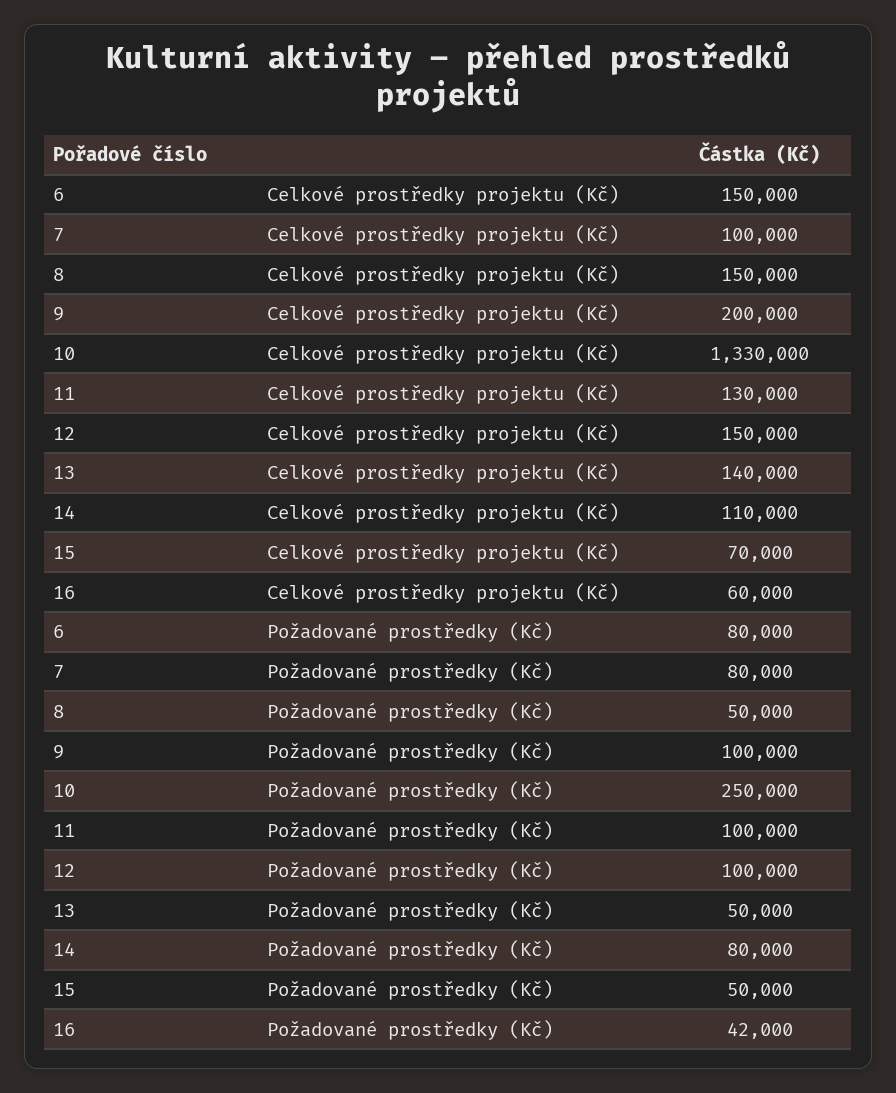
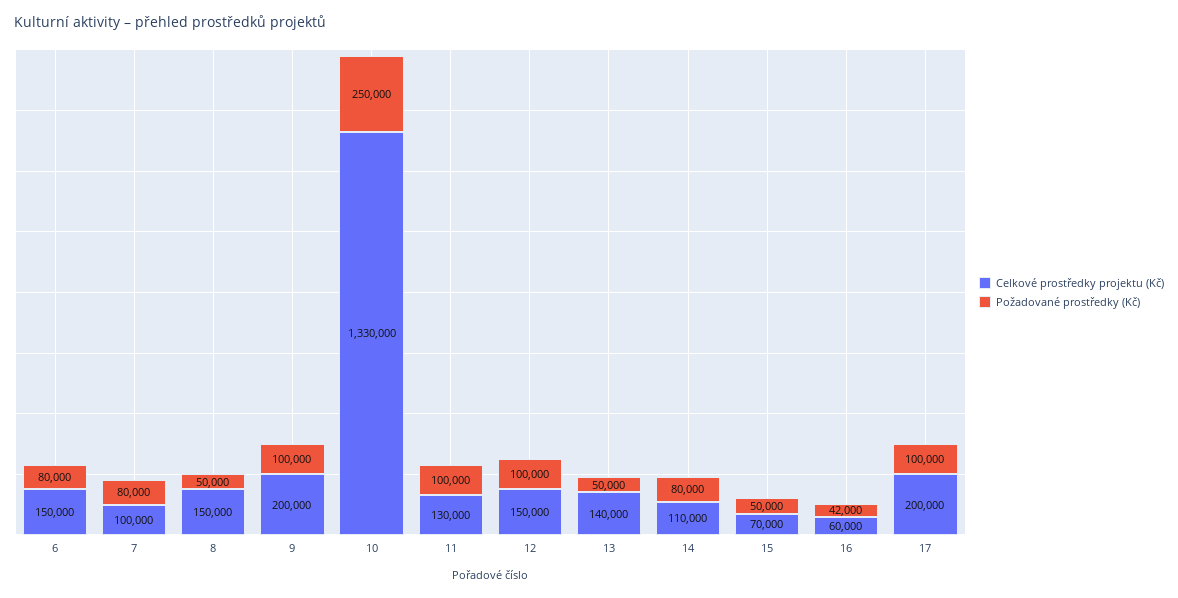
Celkové prostředky projektu (Kč), 17: none -> 200000
Požadované prostředky (Kč), 17: none -> 100000

